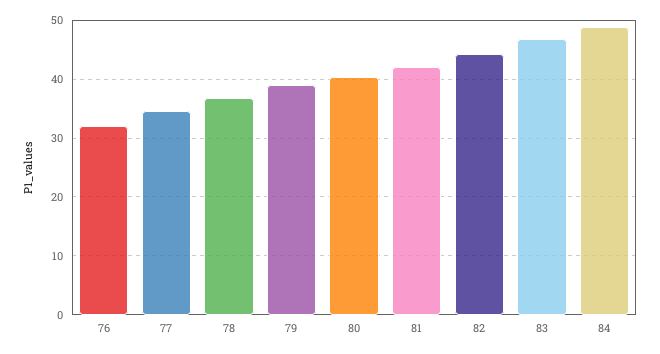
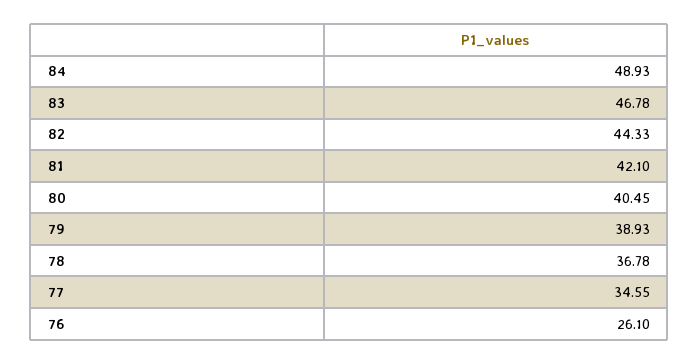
76: 32 -> 26.1

